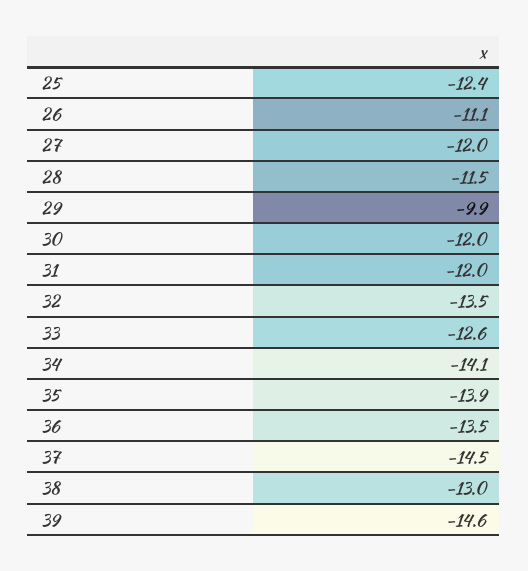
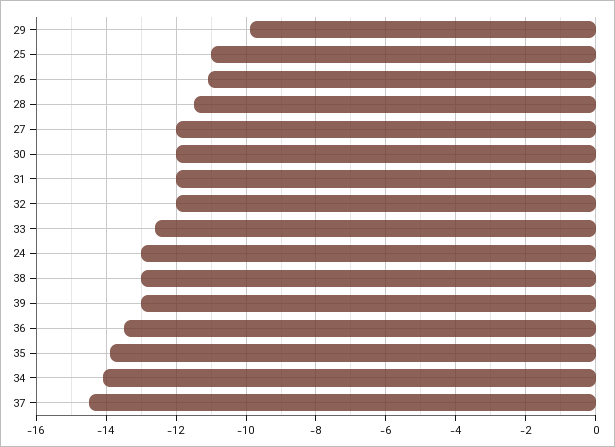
25: -12.4 -> -11
32: -13.5 -> -12
39: -14.6 -> -13
24: none -> -13

